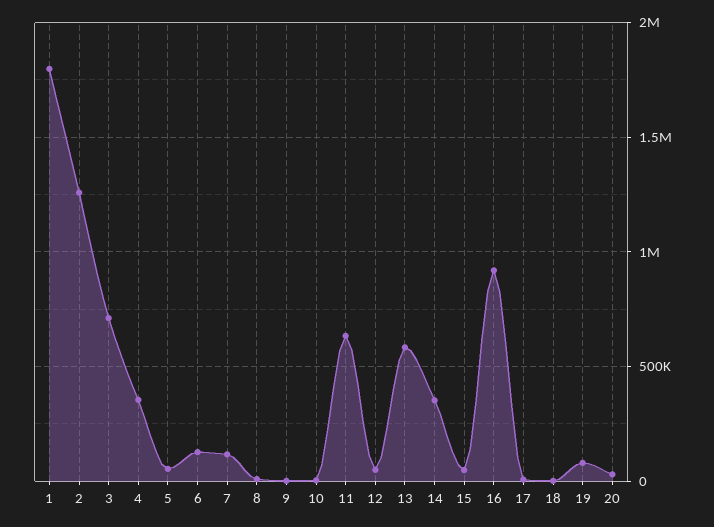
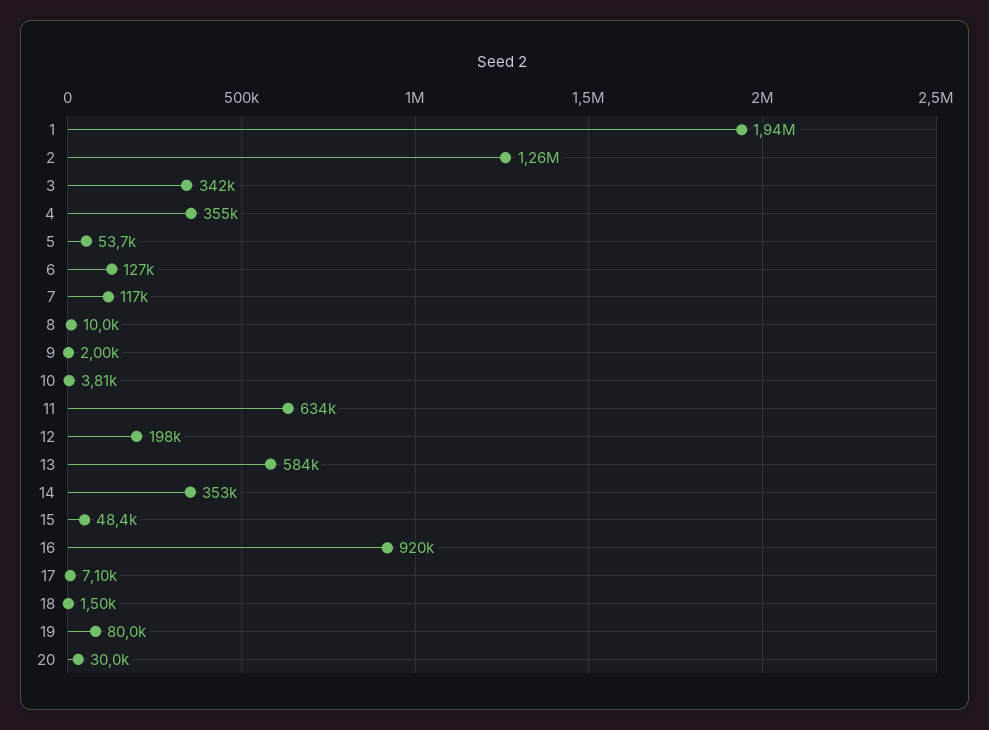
1: 1800000 -> 1940000
3: 700000 -> 342000
12: 50000 -> 198000

